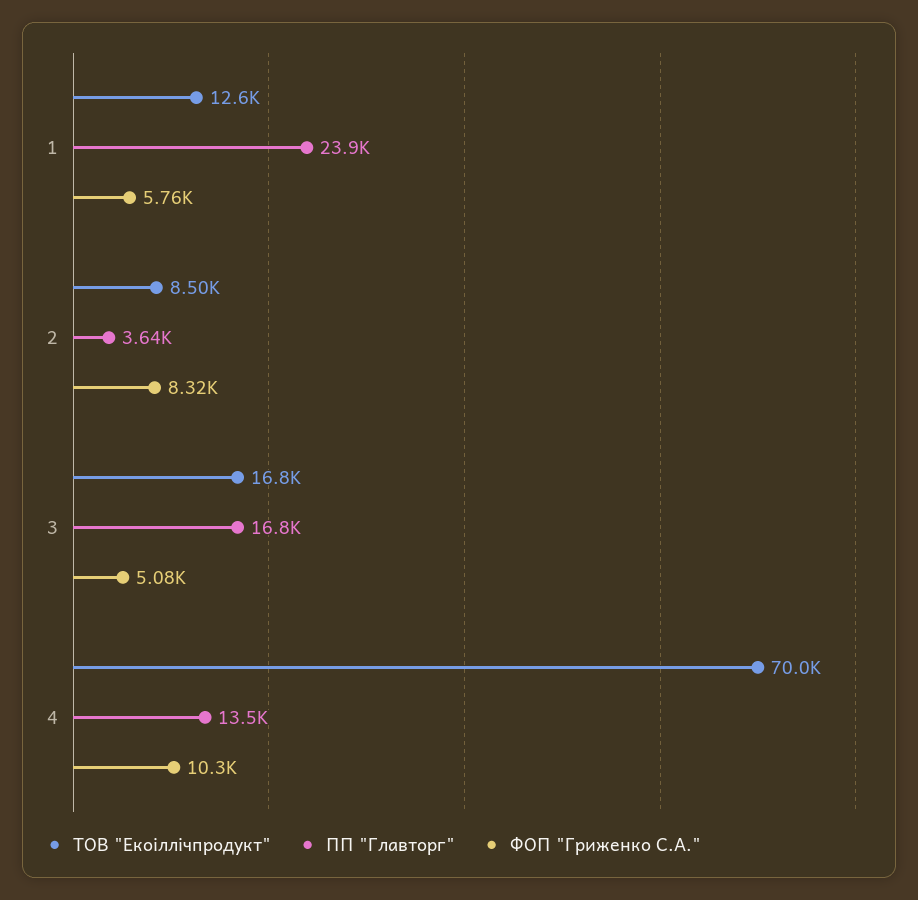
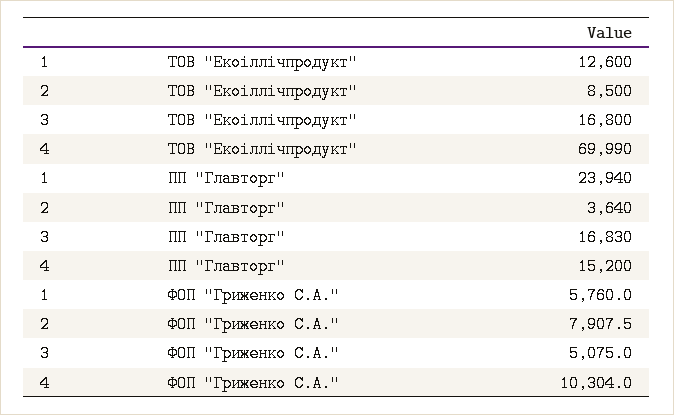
ФОП "Гриженко С.А.", 2: 8320 -> 7907.5
ПП "Главторг", 4: 13500 -> 15200

